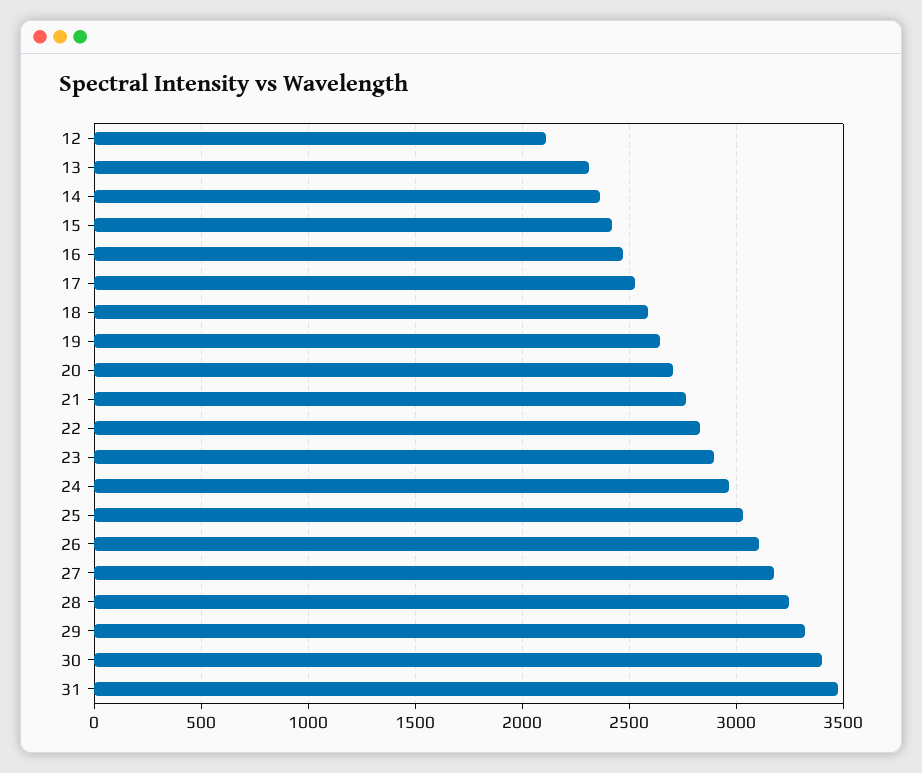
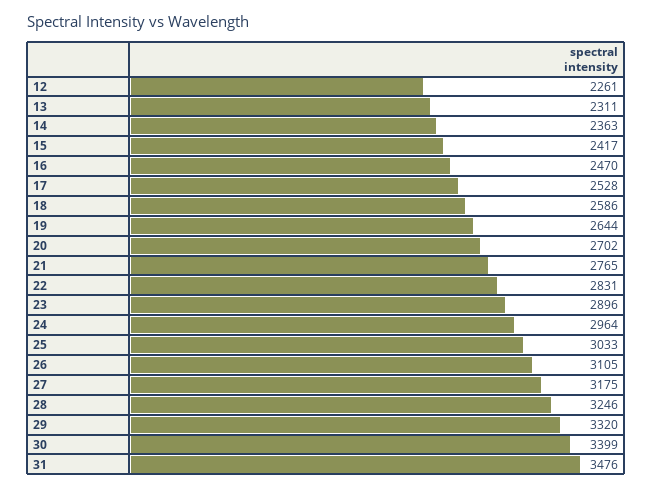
12: 2100 -> 2261

